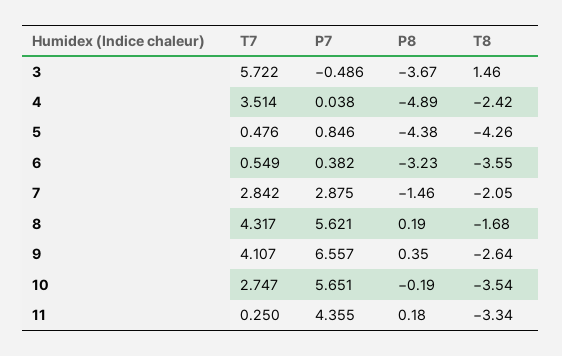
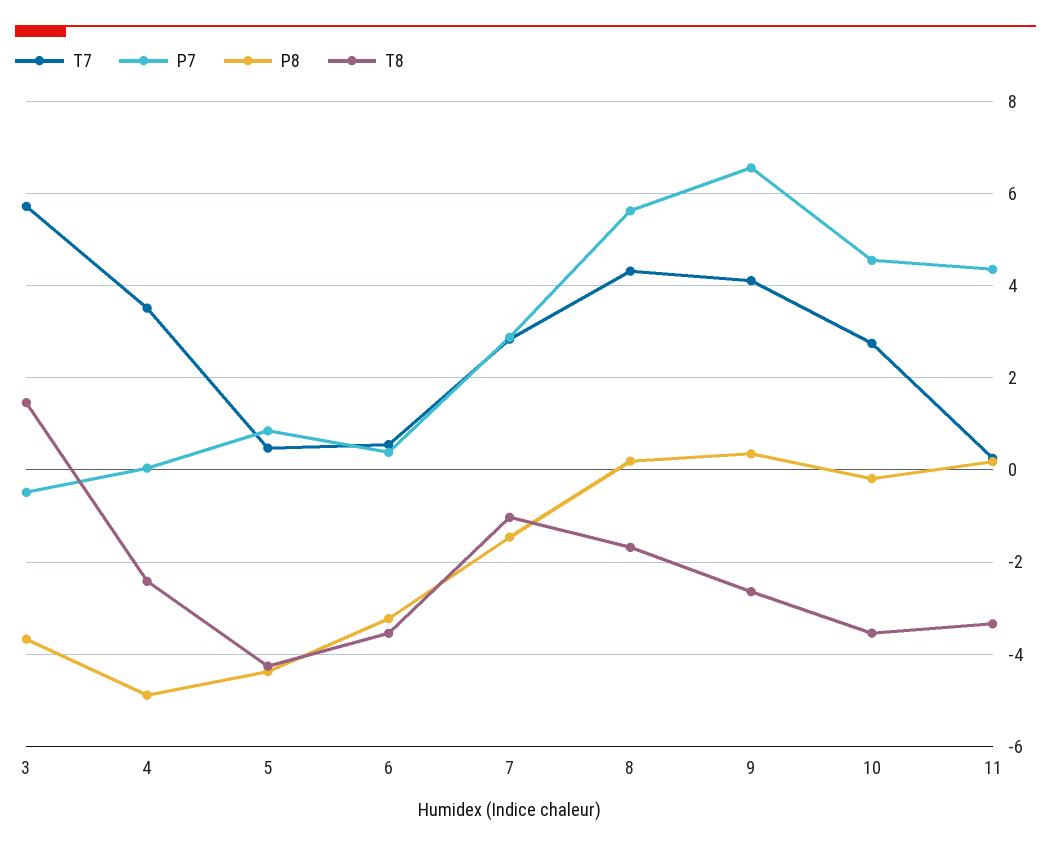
T8, 7: -2.05 -> -1
P7, 10: 5.651 -> 4.6

